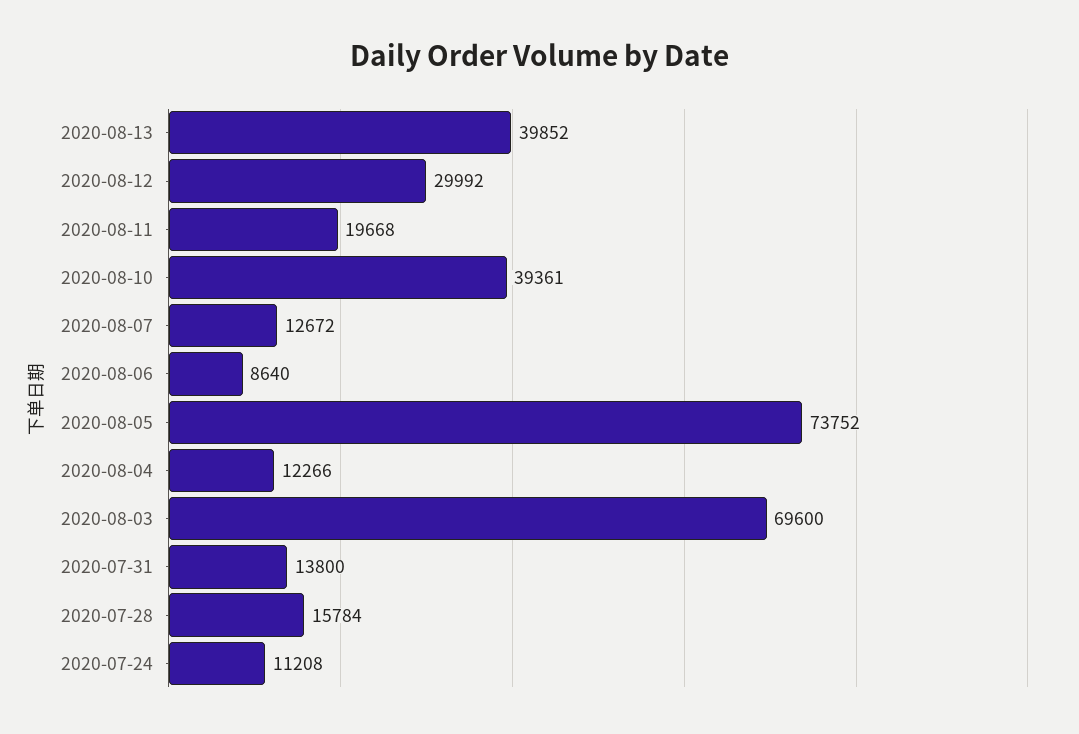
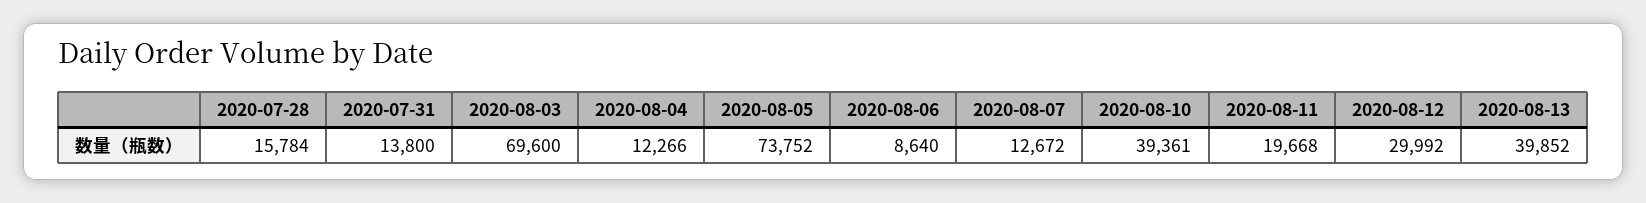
2020-07-24: 11208 -> none

